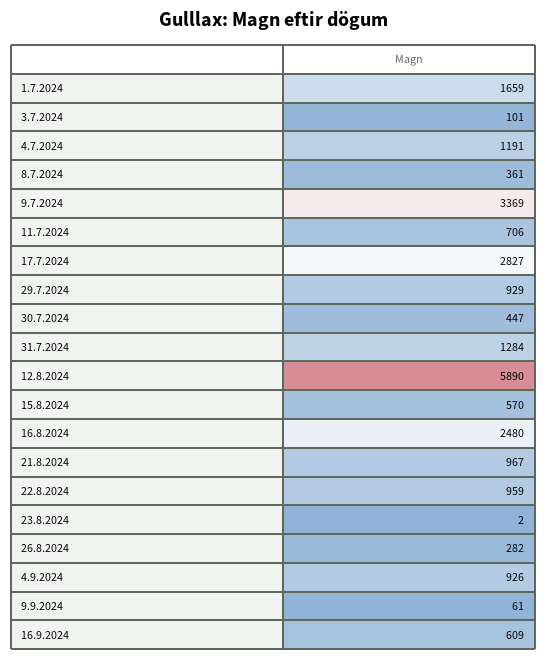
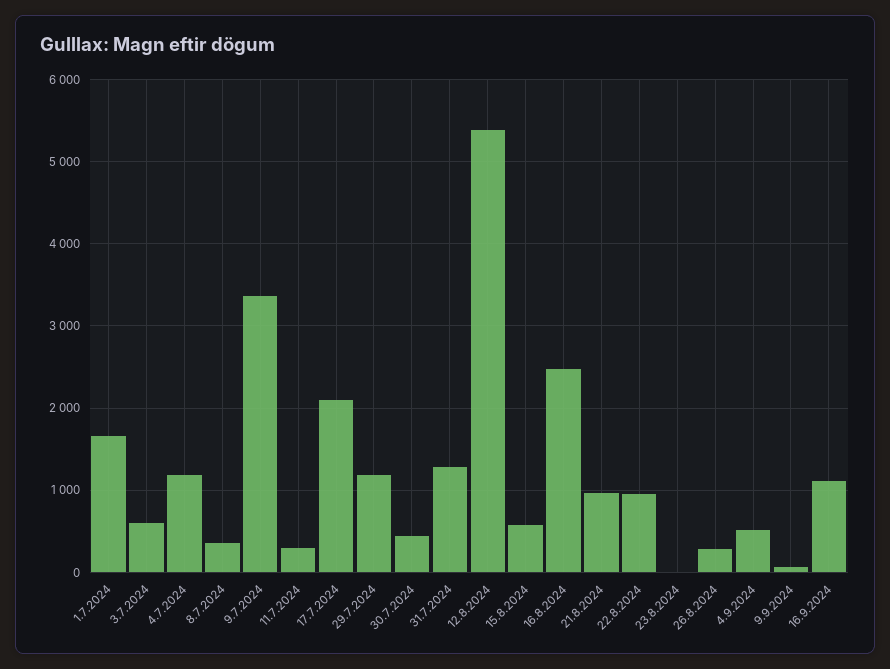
3.7.2024: 101 -> 600
11.7.2024: 706 -> 300
17.7.2024: 2827 -> 2100
29.7.2024: 929 -> 1200
12.8.2024: 5890 -> 5400
4.9.2024: 926 -> 500
16.9.2024: 609 -> 1100

